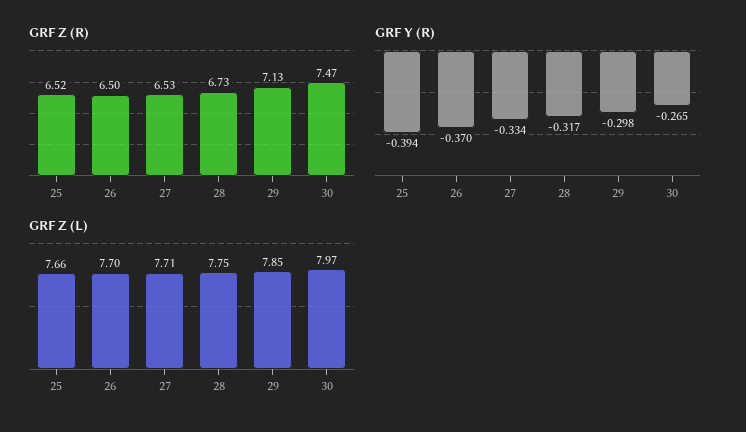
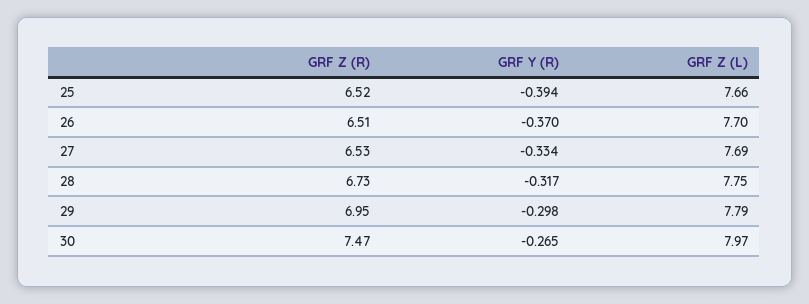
GRF Z (R), 26: 6.5 -> 6.51
GRF Z (R), 29: 7.13 -> 6.95
GRF Z (L), 27: 7.71 -> 7.69
GRF Z (L), 29: 7.85 -> 7.79

